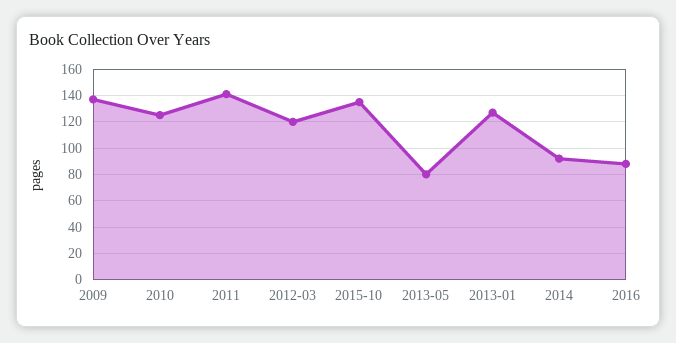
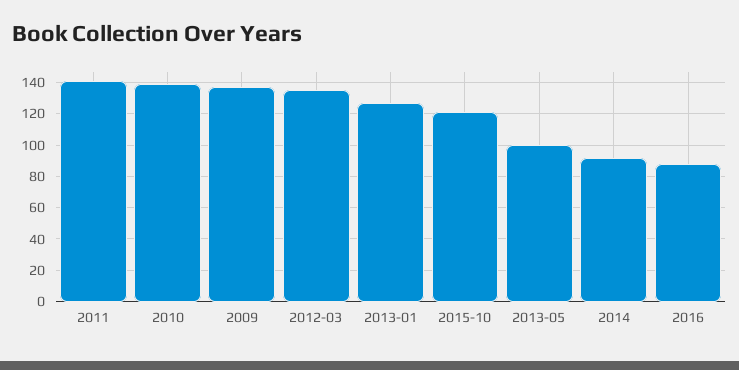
2010: 125 -> 140
2012-03: 120 -> 135
2015-10: 135 -> 120
2013-05: 80 -> 100

